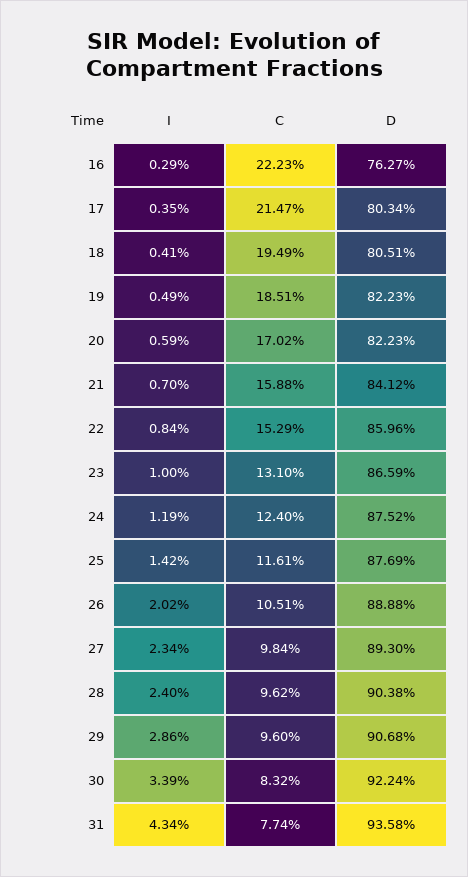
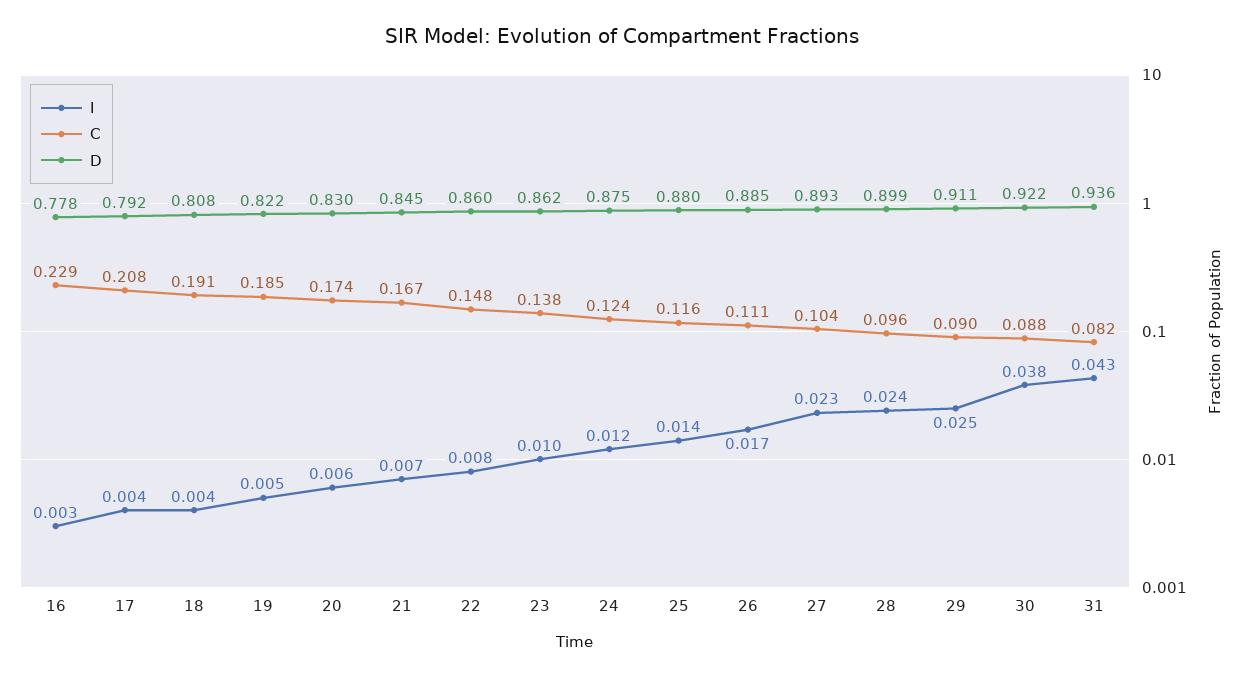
C, 16: 0.2223 -> 0.229
D, 16: 0.7627 -> 0.778
C, 17: 0.2147 -> 0.208
D, 17: 0.8034 -> 0.792
C, 18: 0.1949 -> 0.191
D, 18: 0.8051 -> 0.808
C, 20: 0.1702 -> 0.174
D, 20: 0.8223 -> 0.83
C, 21: 0.1588 -> 0.167
D, 21: 0.8412 -> 0.845
C, 22: 0.1529 -> 0.148
C, 23: 0.131 -> 0.138
D, 23: 0.8659 -> 0.862
D, 25: 0.8769 -> 0.88
I, 26: 0.0202 -> 0.017
C, 26: 0.1051 -> 0.111
D, 26: 0.8888 -> 0.885
C, 27: 0.0984 -> 0.104
D, 28: 0.9038 -> 0.899
I, 29: 0.0286 -> 0.025
C, 29: 0.096 -> 0.09
D, 29: 0.9068 -> 0.911
I, 30: 0.0339 -> 0.038
C, 30: 0.0832 -> 0.088
C, 31: 0.0774 -> 0.082

